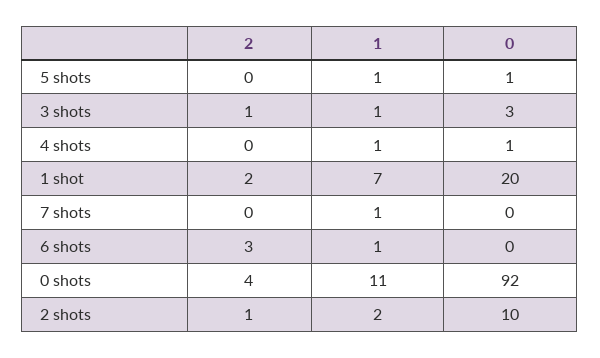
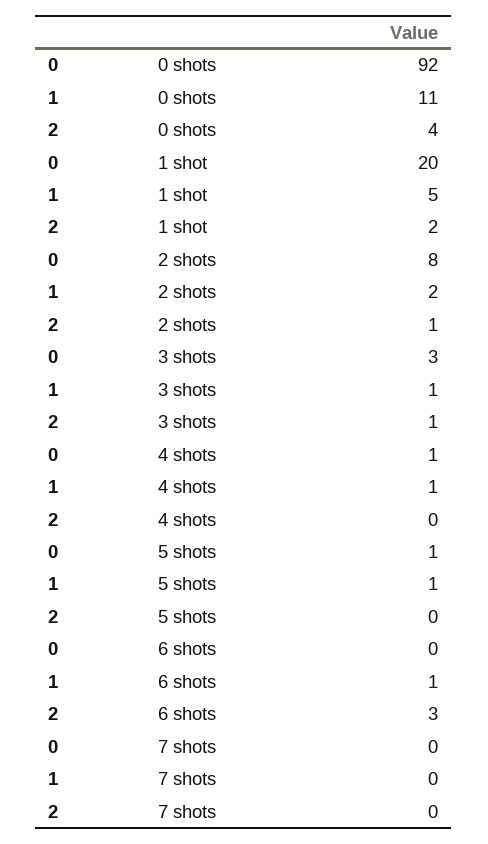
1, 1 shot: 7 -> 5
1, 7 shots: 1 -> 0
0, 2 shots: 10 -> 8

